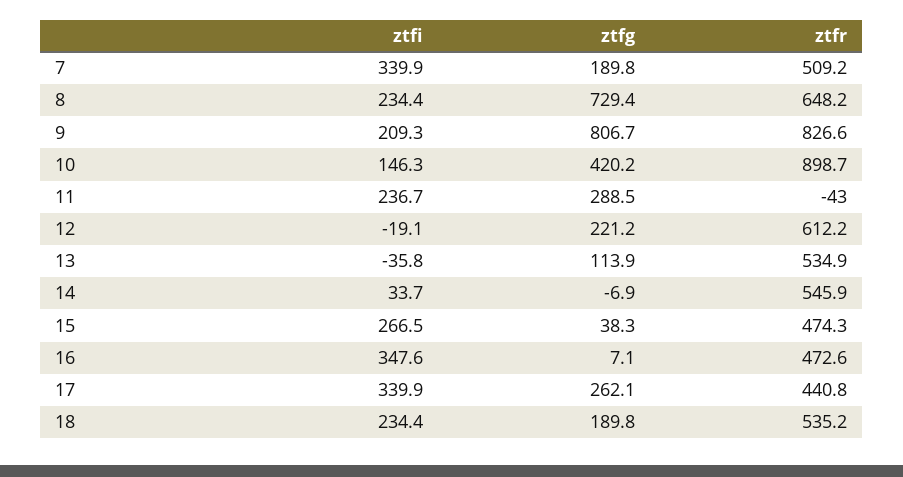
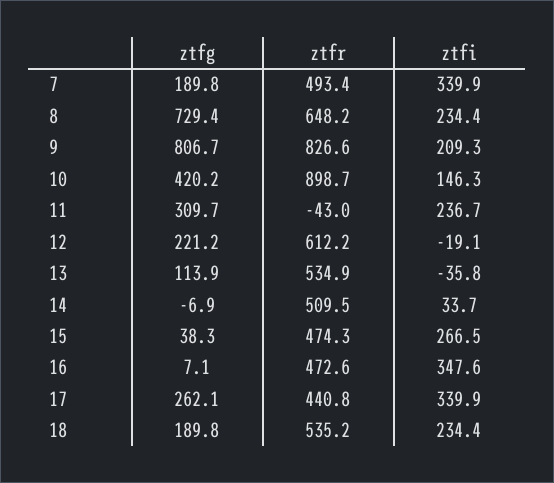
ztfr, 7: 509.2 -> 493.4
ztfg, 11: 288.5 -> 309.7
ztfr, 14: 545.9 -> 509.5

